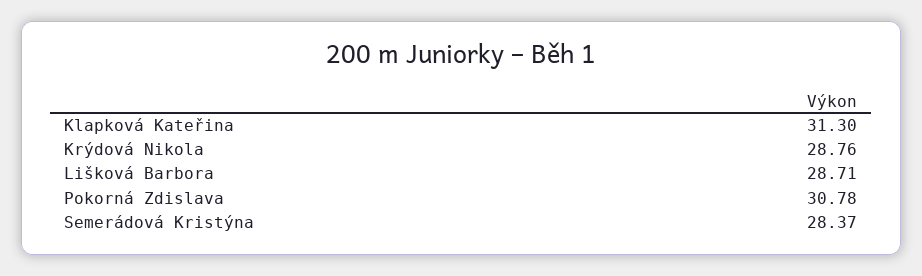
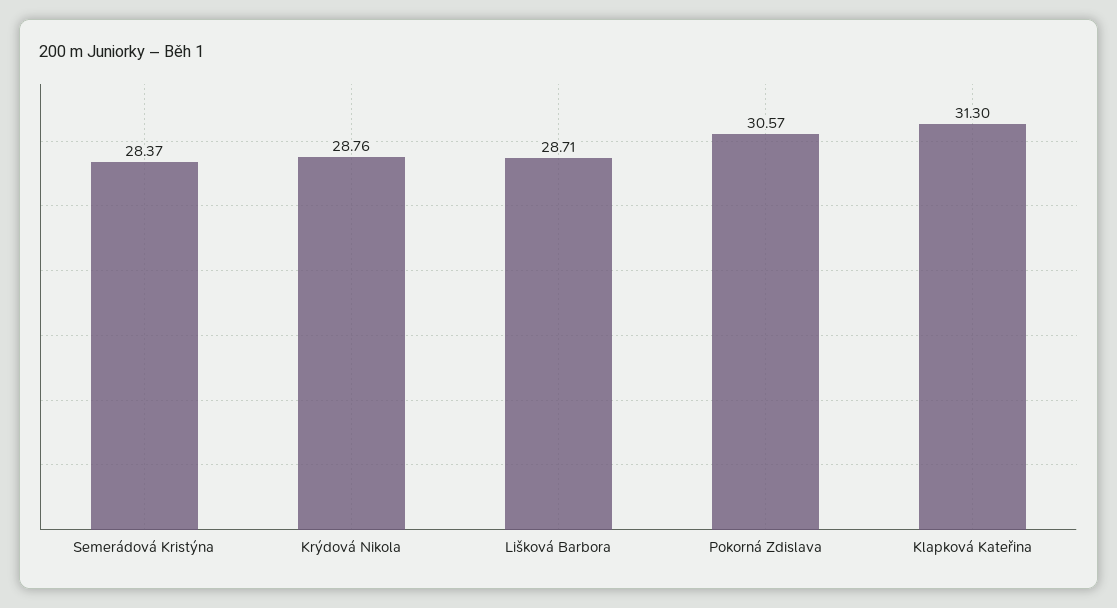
Pokorná Zdislava: 30.78 -> 30.57

